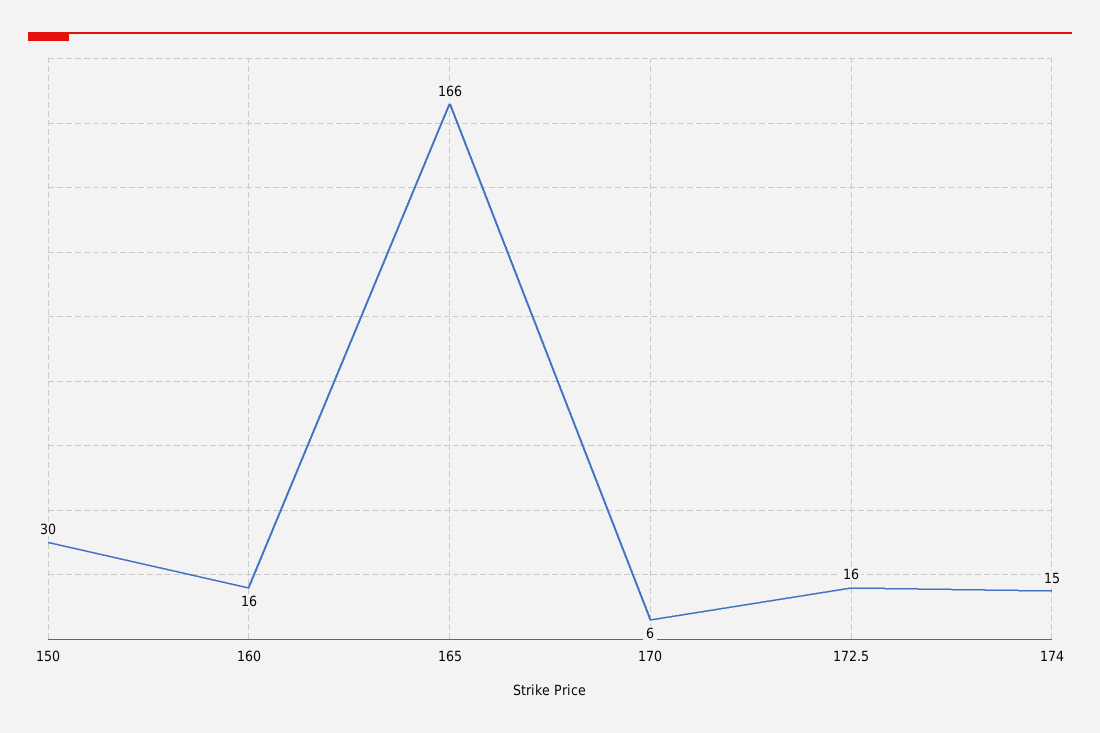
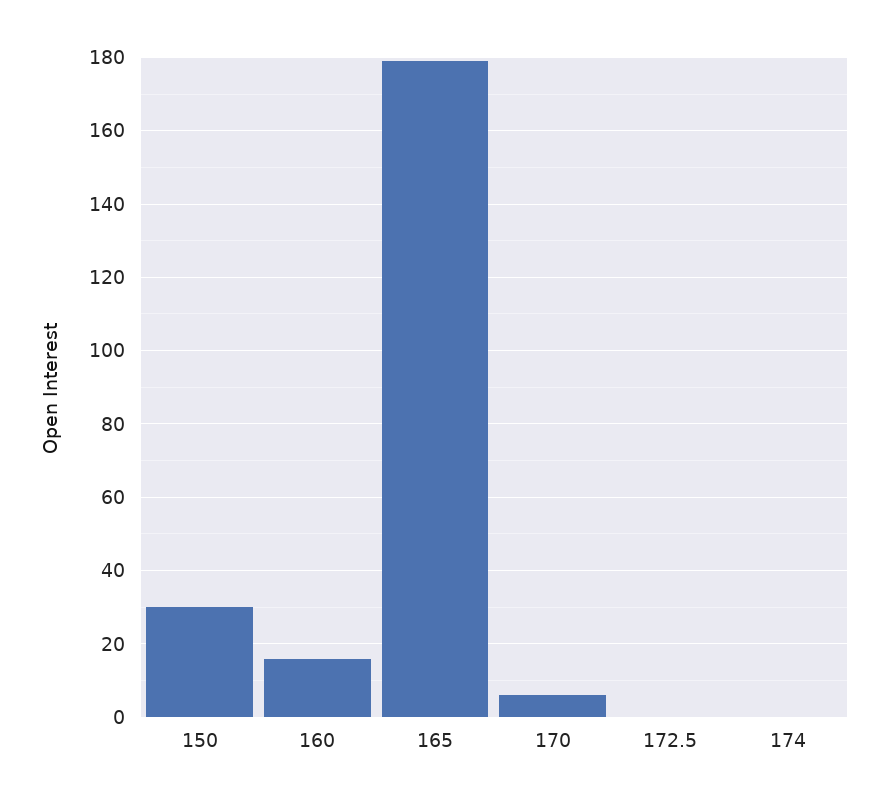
165: 166 -> 180
172.5: 16 -> 0
174: 15 -> 0

